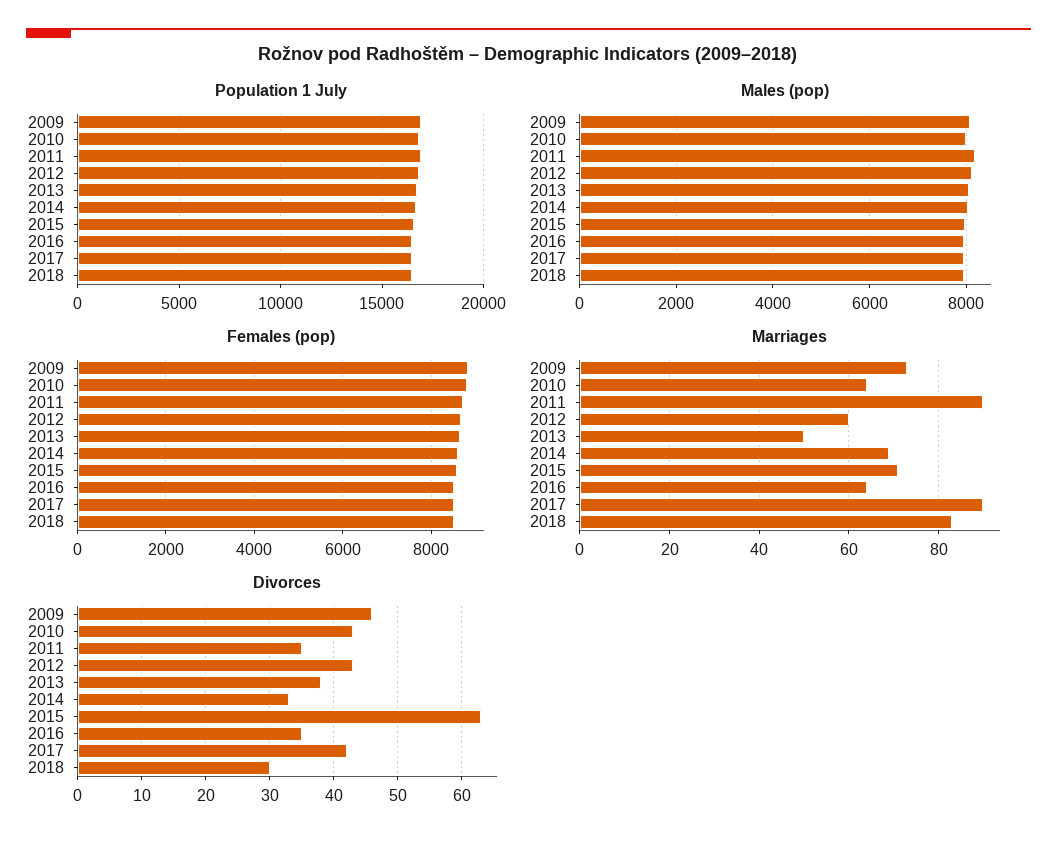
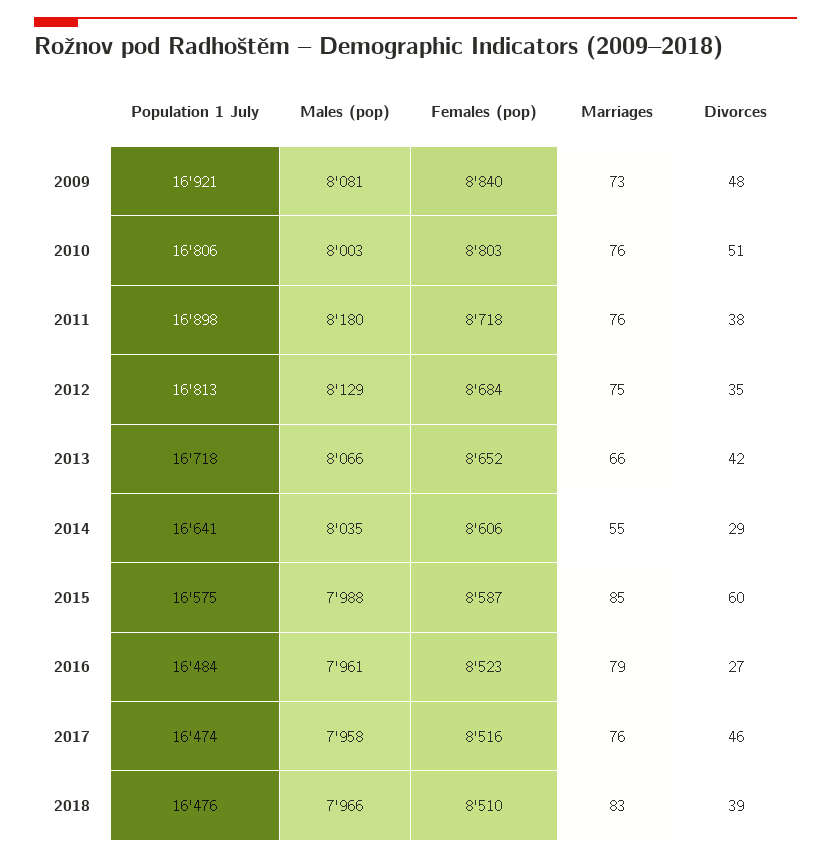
Marriages, 2010: 65 -> 76
Marriages, 2011: 90 -> 76
Marriages, 2012: 60 -> 75
Marriages, 2013: 50 -> 66
Marriages, 2014: 70 -> 55
Marriages, 2015: 70 -> 85
Marriages, 2016: 65 -> 79
Marriages, 2017: 90 -> 76
Divorces, 2009: 46 -> 48
Divorces, 2010: 43 -> 51
Divorces, 2011: 35 -> 38
Divorces, 2012: 43 -> 35
Divorces, 2013: 38 -> 42
Divorces, 2014: 33 -> 29
Divorces, 2015: 63 -> 60
Divorces, 2016: 35 -> 27
Divorces, 2017: 42 -> 46
Divorces, 2018: 30 -> 39

